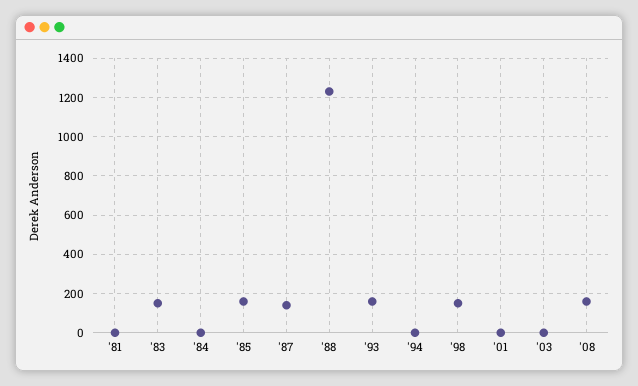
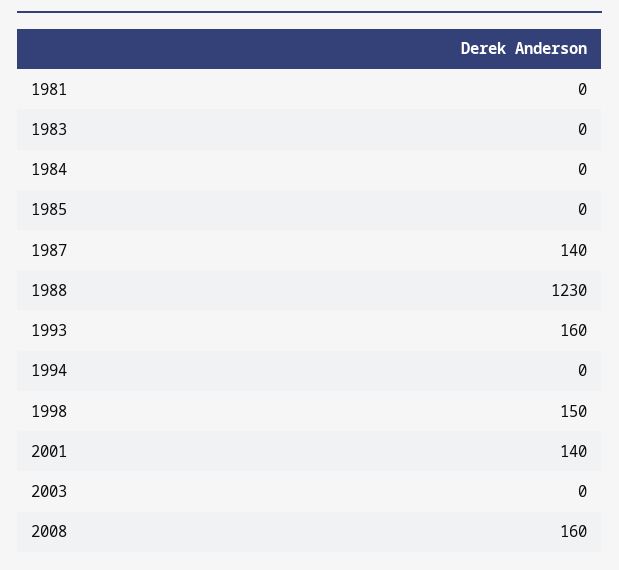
'83: 150 -> 0
'85: 150 -> 0
'01: 0 -> 140

